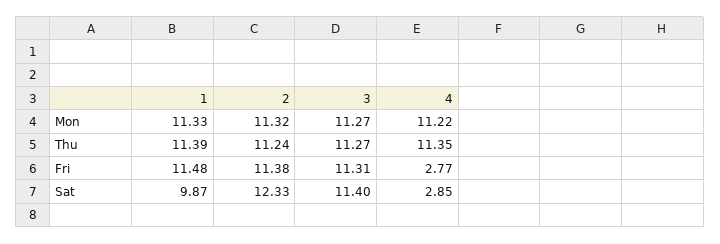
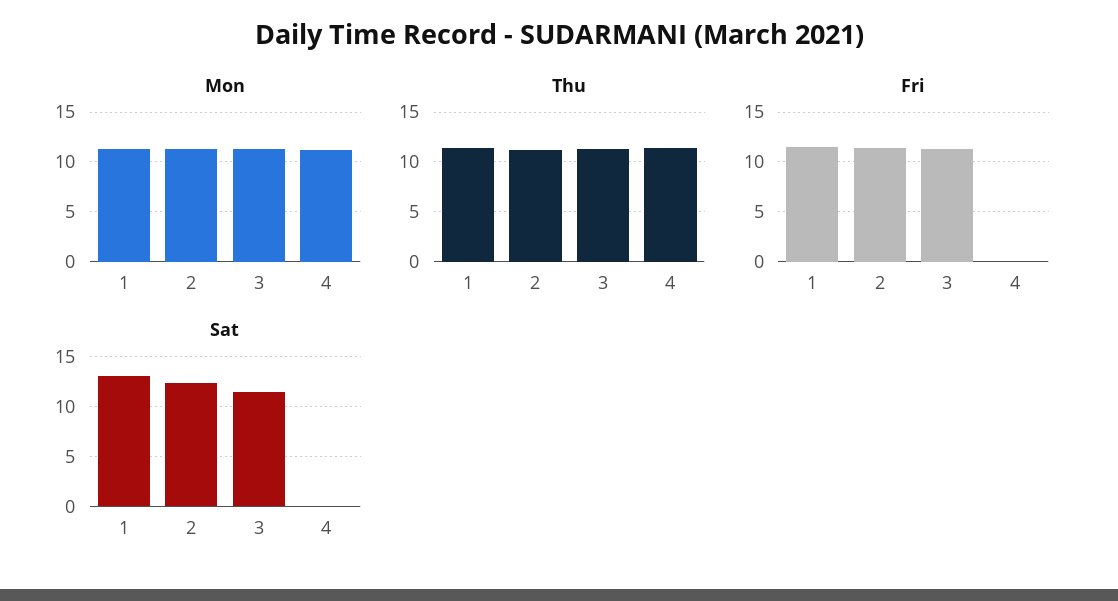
Fri, 4: 2.77 -> 0
Sat, 1: 9.87 -> 13
Sat, 4: 2.85 -> 0

